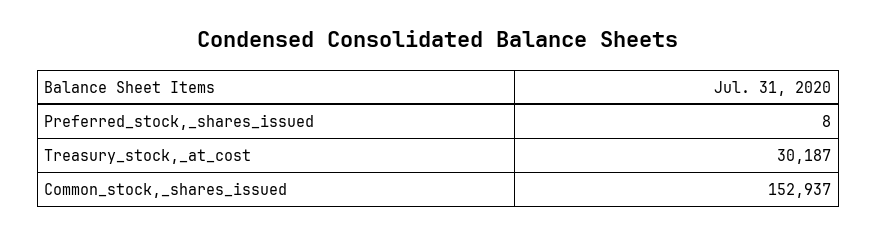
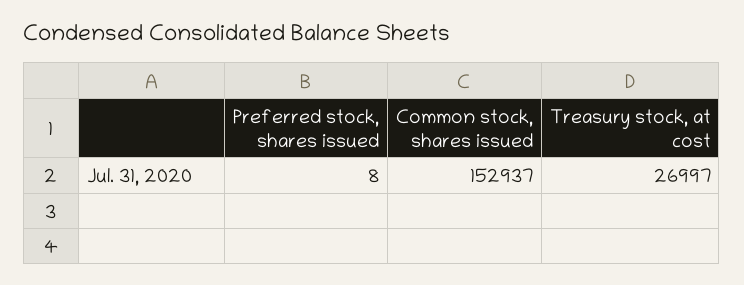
Treasury_stock,_at_cost: 30187 -> 26997

